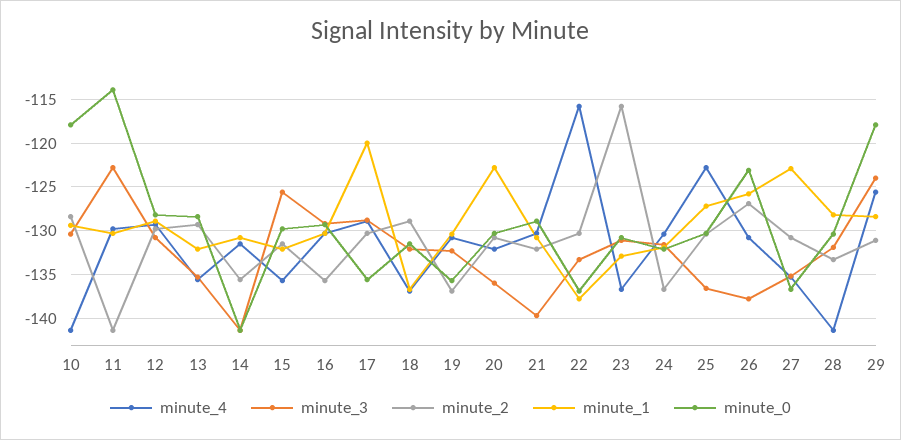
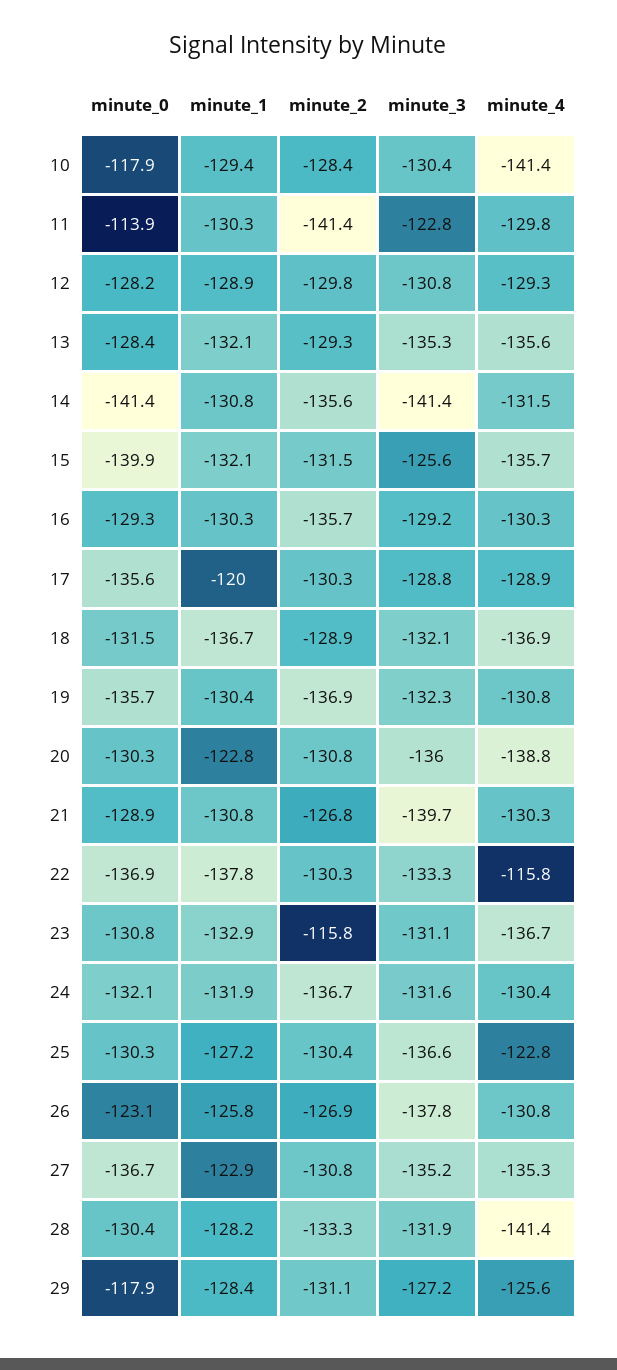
minute_0, 15: -130 -> -139.9
minute_4, 20: -132 -> -138.8
minute_2, 21: -132 -> -126.8
minute_3, 29: -124 -> -127.2

